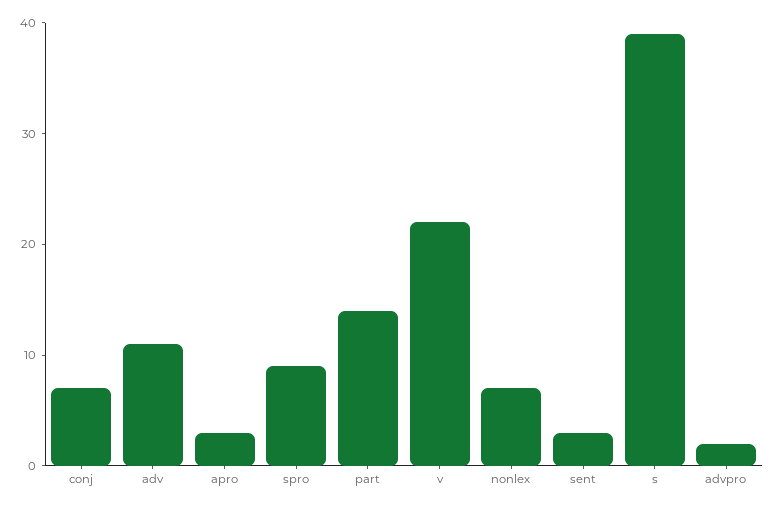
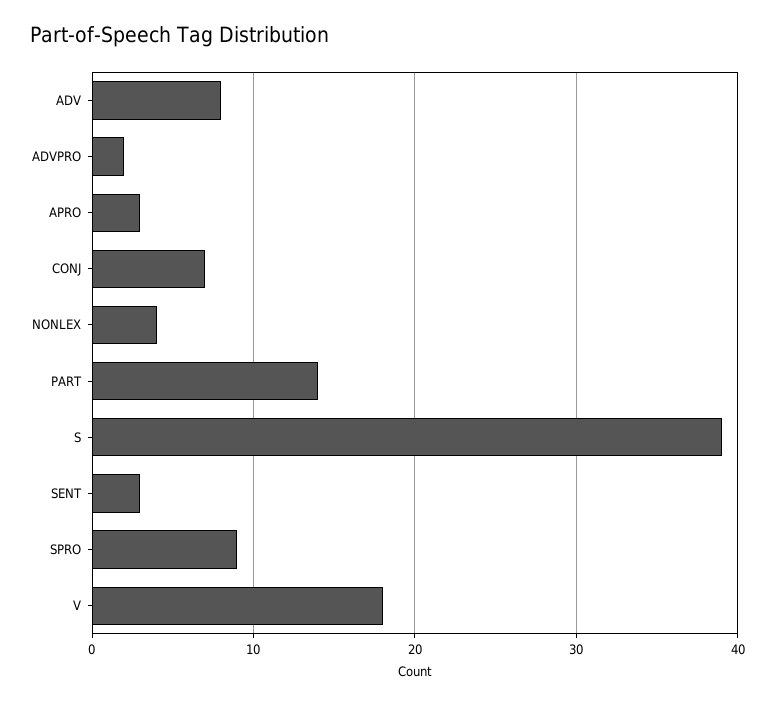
adv: 11 -> 8
v: 22 -> 18
nonlex: 7 -> 4

